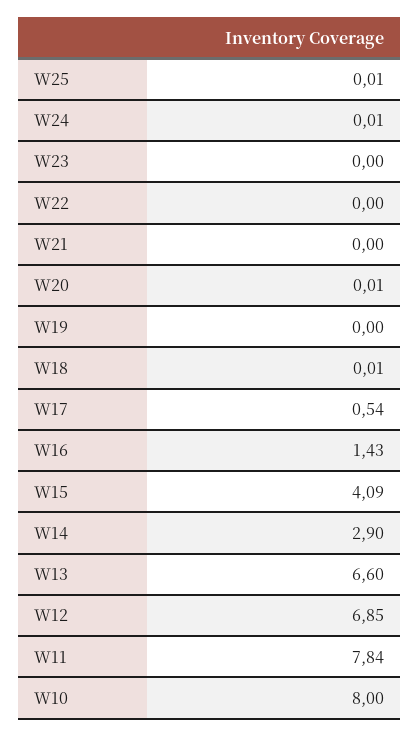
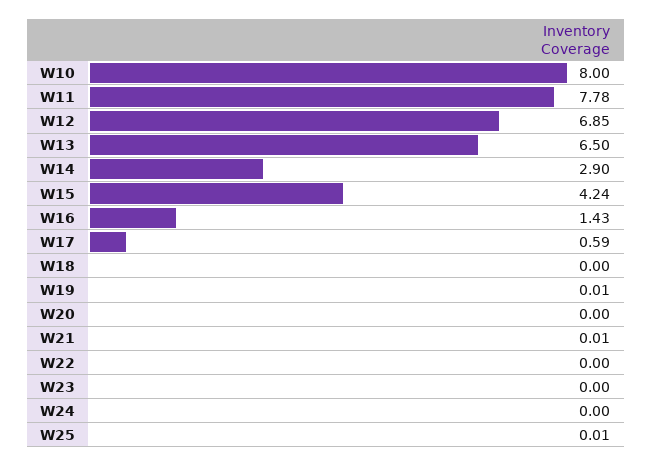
W24: 0.01 -> 0
W21: 0 -> 0.01
W20: 0.01 -> 0
W19: 0 -> 0.01
W18: 0.01 -> 0
W17: 0.54 -> 0.59
W15: 4.09 -> 4.24
W13: 6.6 -> 6.5
W11: 7.84 -> 7.78

